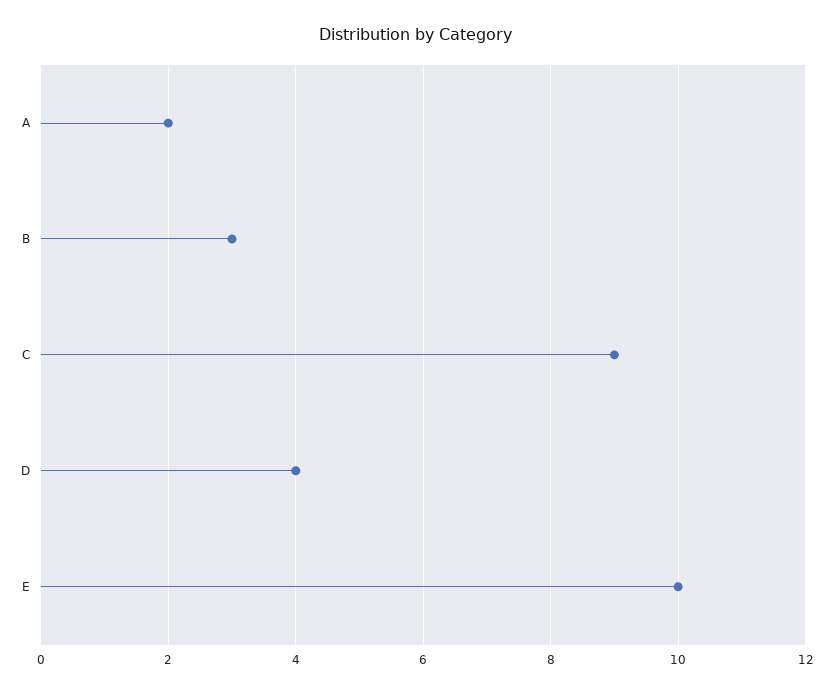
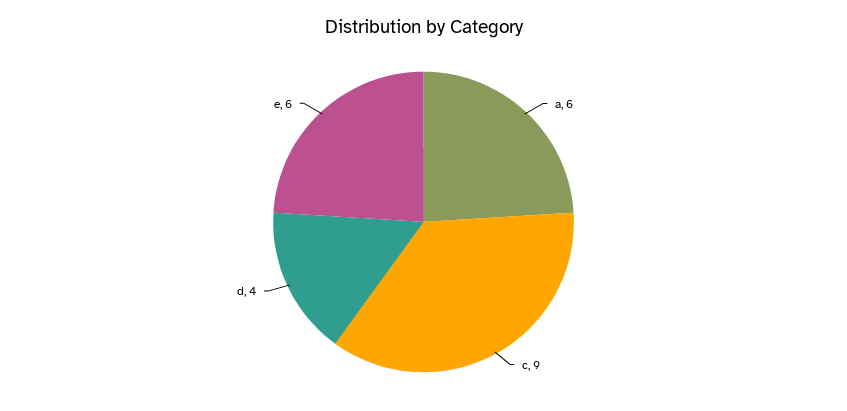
A: 2 -> 6
B: 3 -> none
E: 10 -> 6

